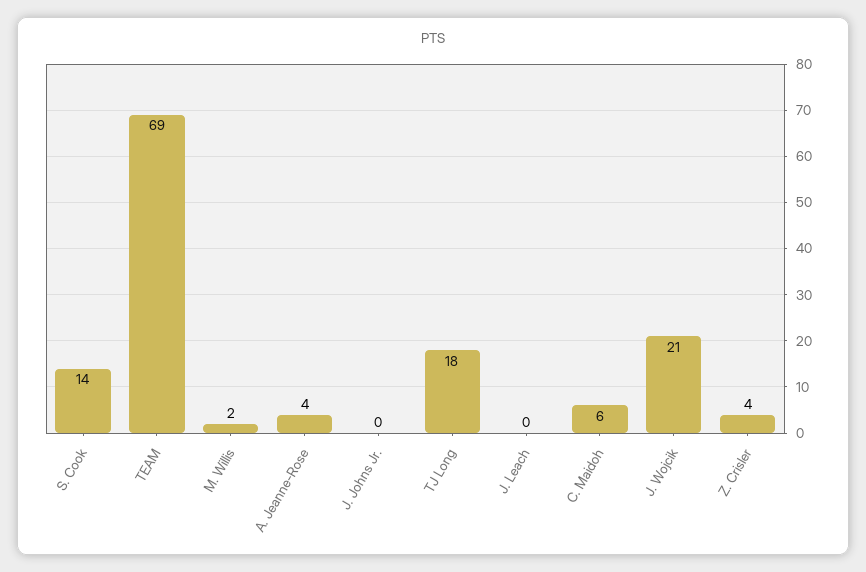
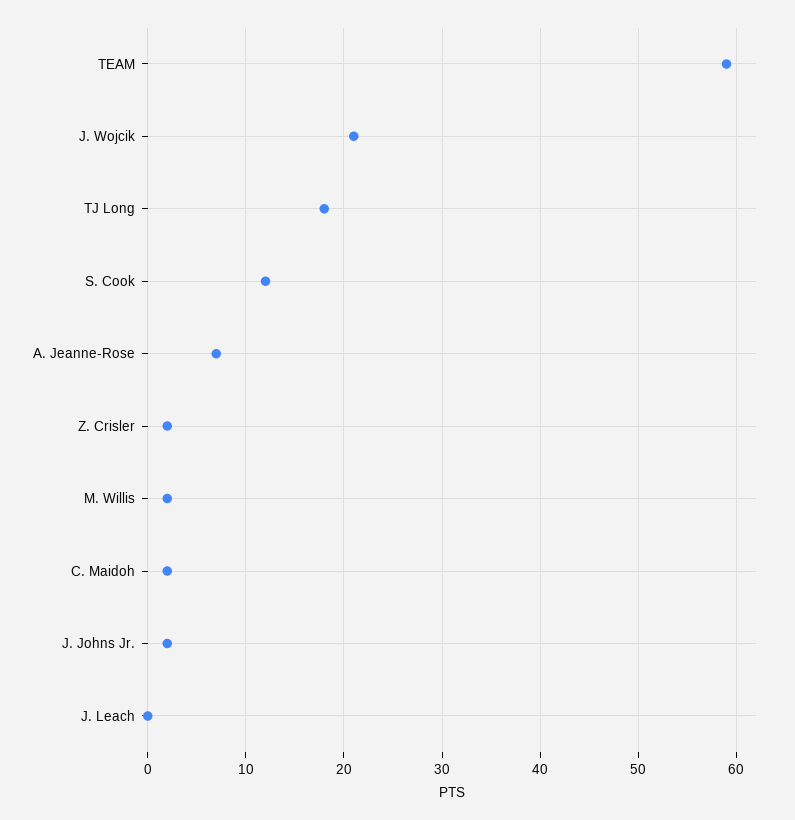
S. Cook: 14 -> 12
TEAM: 69 -> 59
A. Jeanne-Rose: 4 -> 7
J. Johns Jr.: 0 -> 2
C. Maidoh: 6 -> 2
Z. Crisler: 4 -> 2

